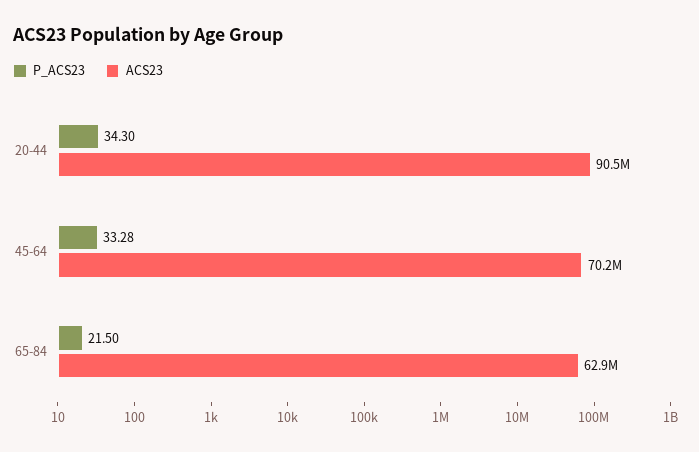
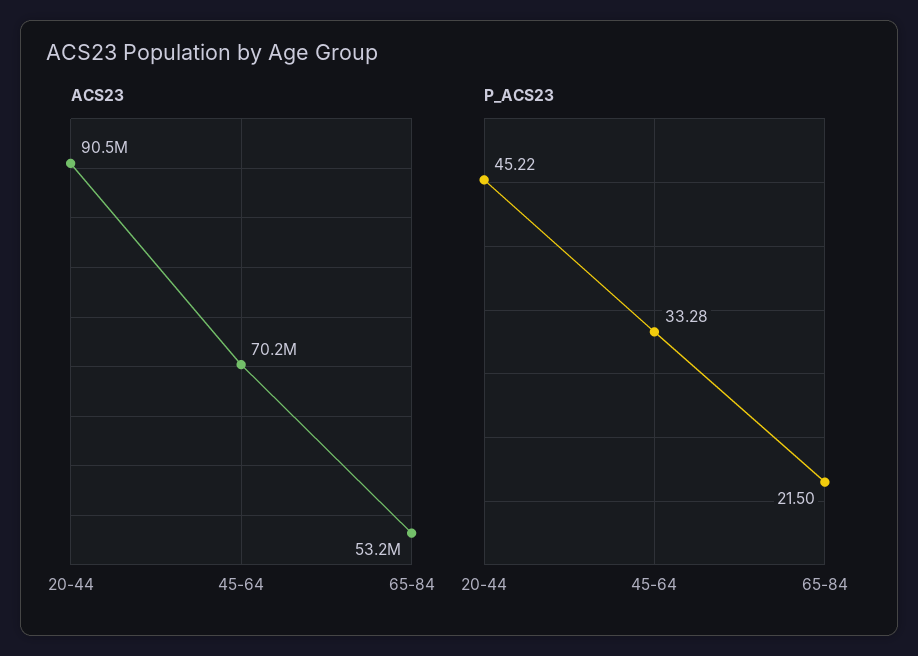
P_ACS23, 20-44: 34.3 -> 45.22
ACS23, 65-84: 62900000 -> 53200000

